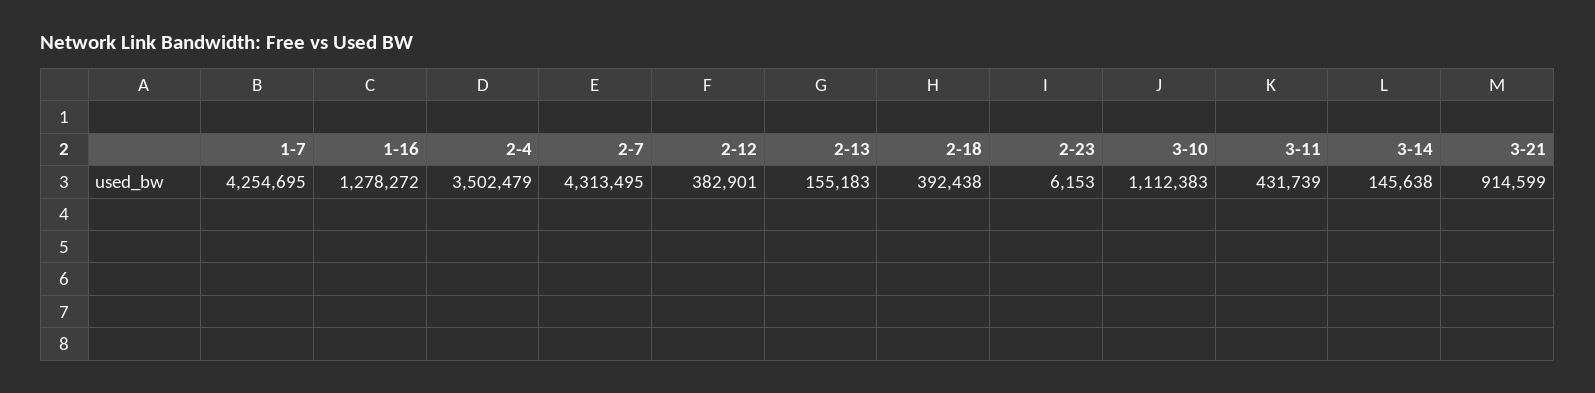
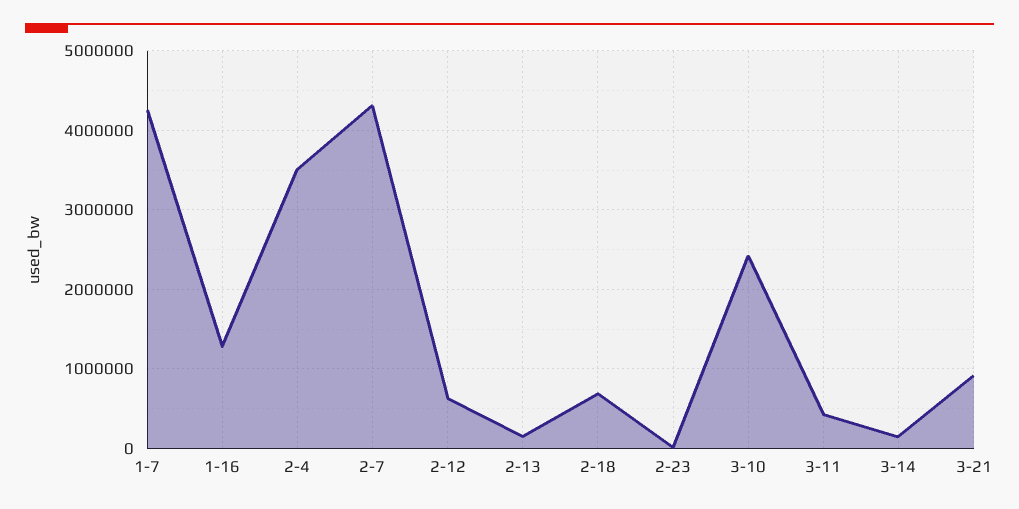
2-12: 382901 -> 600000
2-18: 392438 -> 700000
3-10: 1112383 -> 2400000

